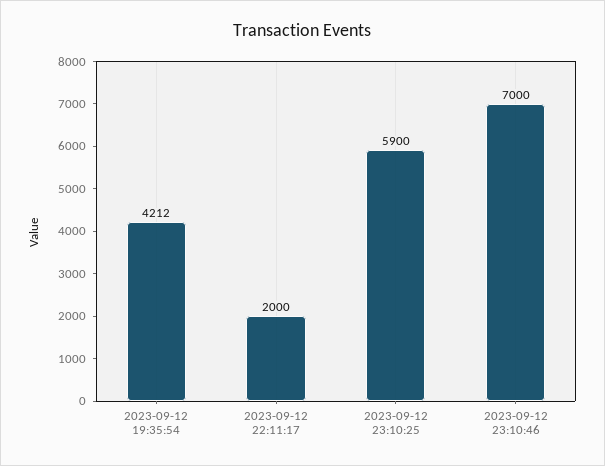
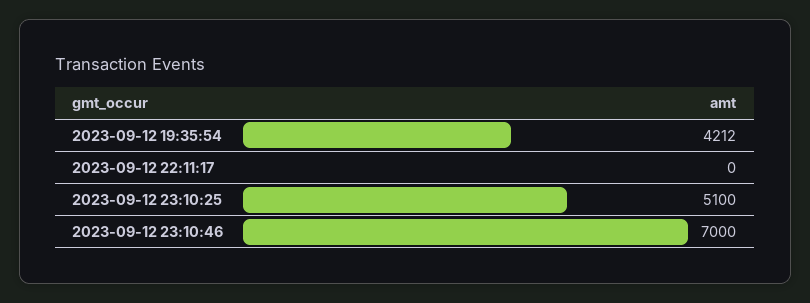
2023-09-12 22:11:17: 2000 -> 0
2023-09-12 23:10:25: 5900 -> 5100

